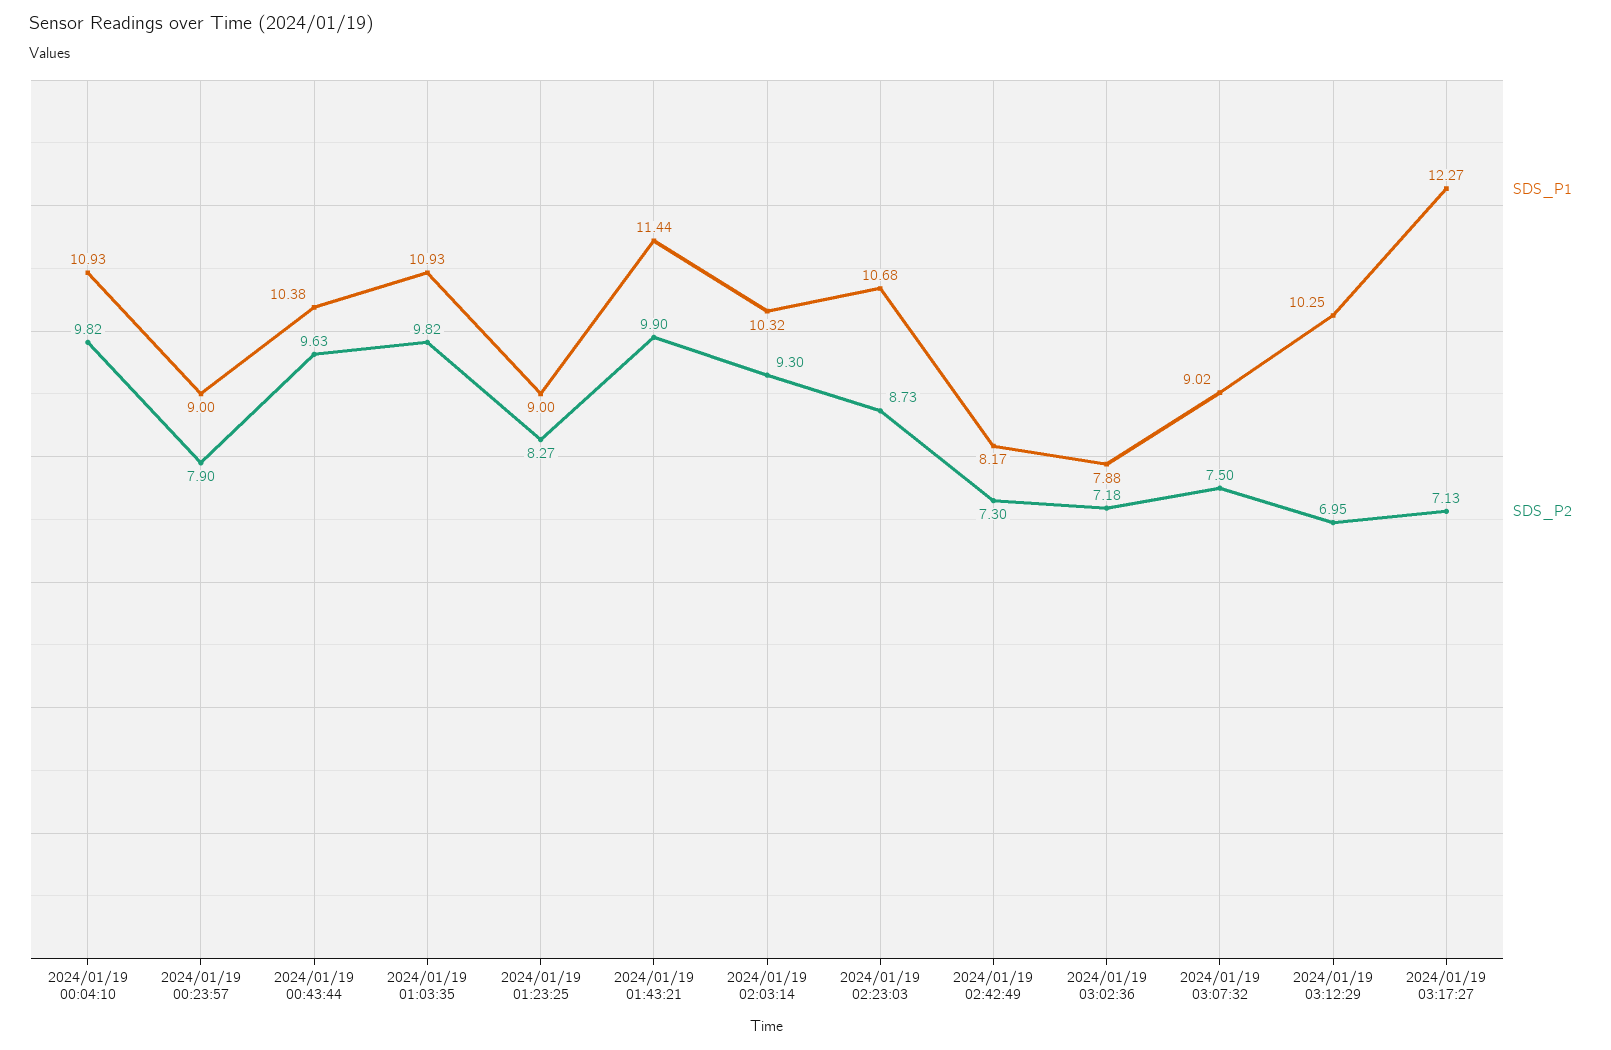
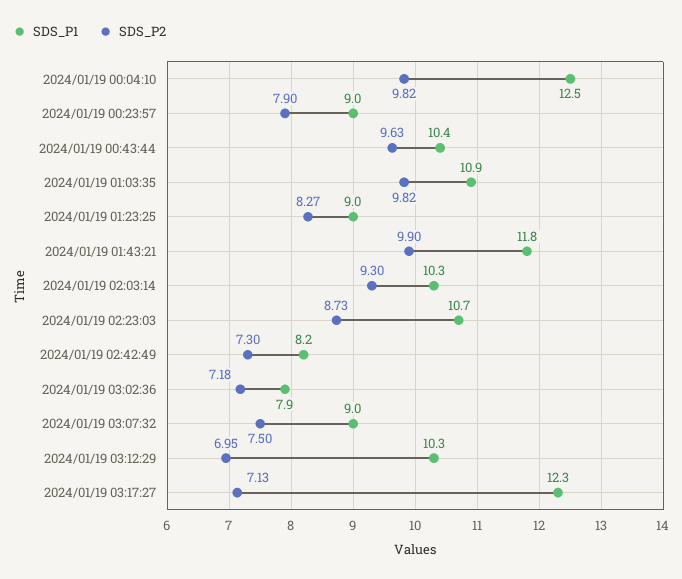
SDS_P1, 2024/01/19 00:04:10: 10.93 -> 12.5
SDS_P1, 2024/01/19 01:43:21: 11.44 -> 11.8

